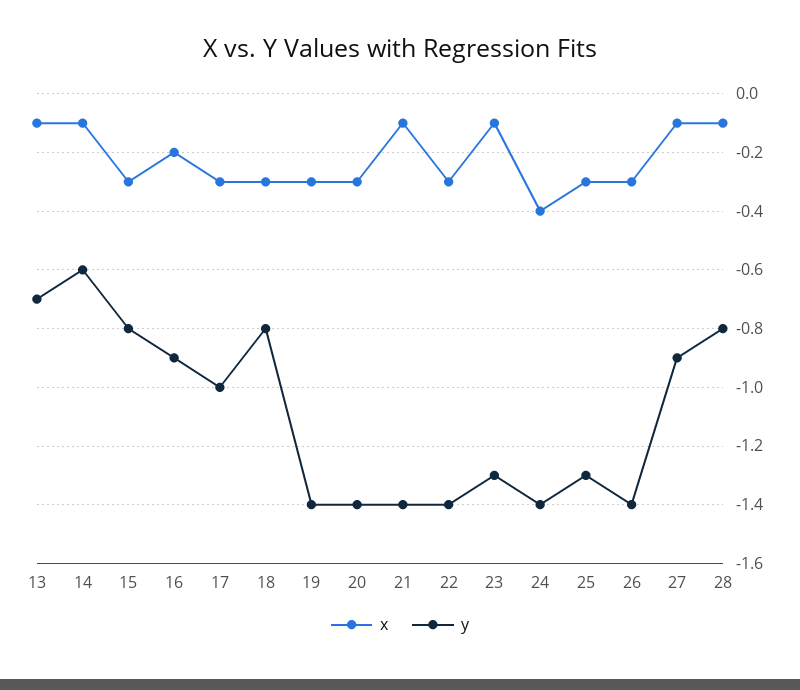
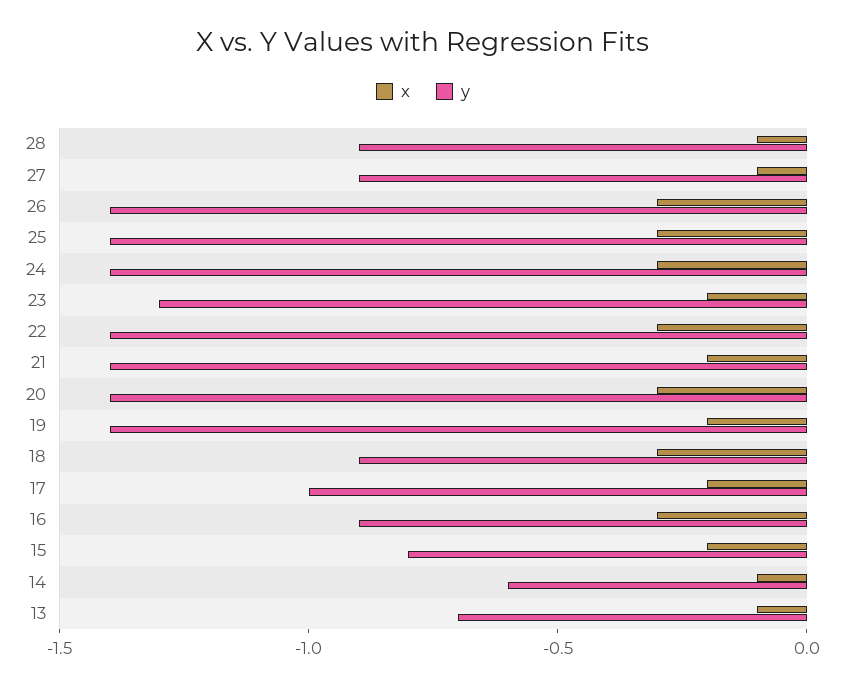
x, 15: -0.3 -> -0.2
x, 16: -0.2 -> -0.3
x, 17: -0.3 -> -0.2
y, 18: -0.8 -> -0.9
x, 19: -0.3 -> -0.2
x, 21: -0.1 -> -0.2
x, 23: -0.1 -> -0.2
x, 24: -0.4 -> -0.3
y, 25: -1.3 -> -1.4
y, 28: -0.8 -> -0.9

